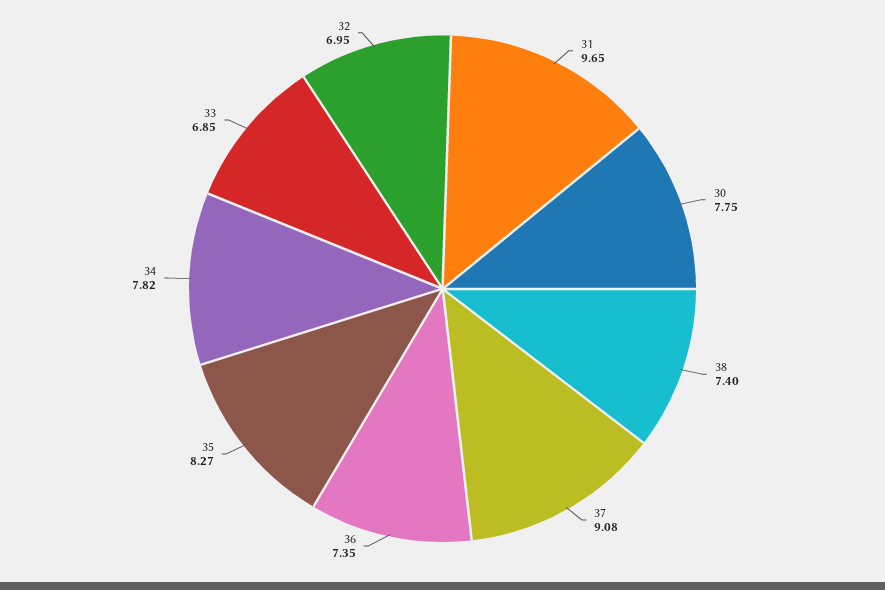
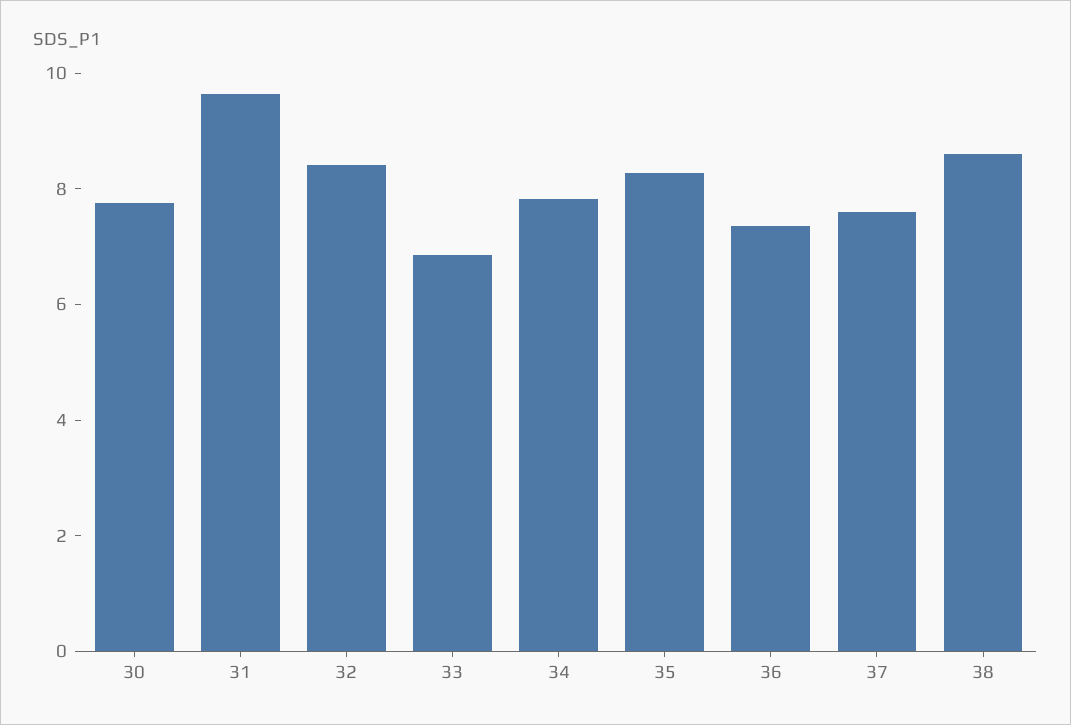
38: 7.4 -> 8.5
37: 9.08 -> 7.5
32: 6.95 -> 8.5

